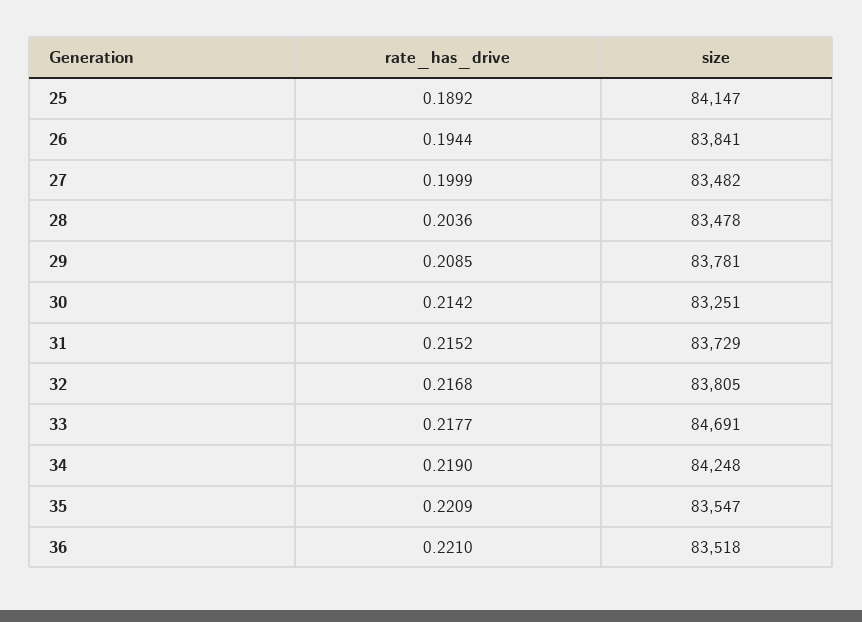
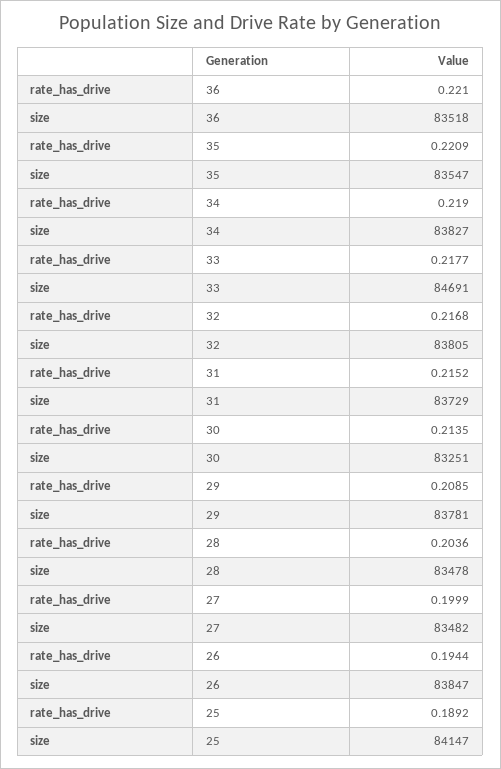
size, 26: 83841 -> 83847
rate_has_drive, 30: 0.2142 -> 0.2135
size, 34: 84248 -> 83827

